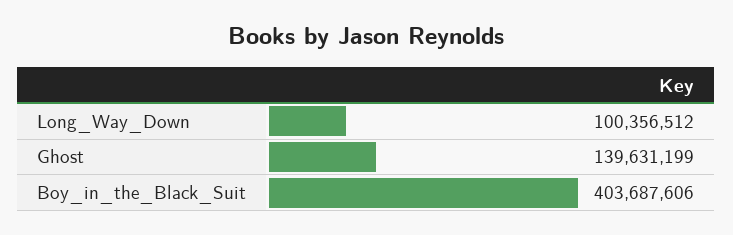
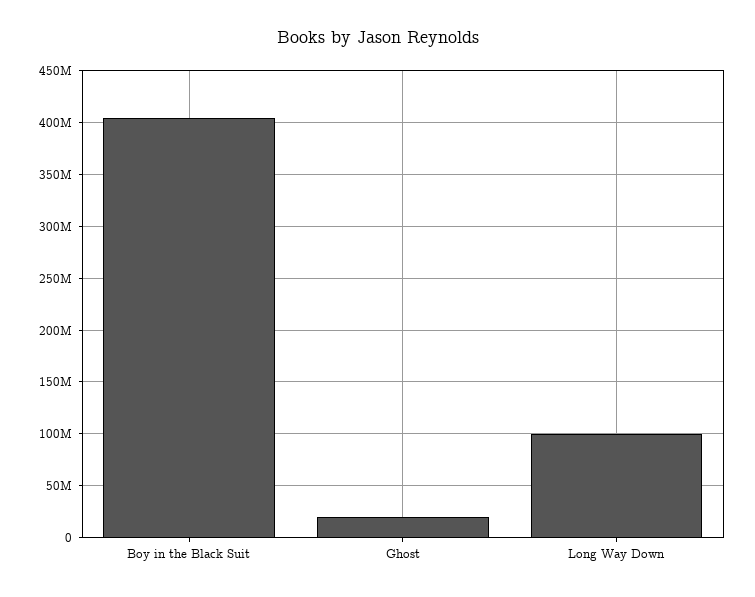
Ghost: 139631199 -> 20000000

